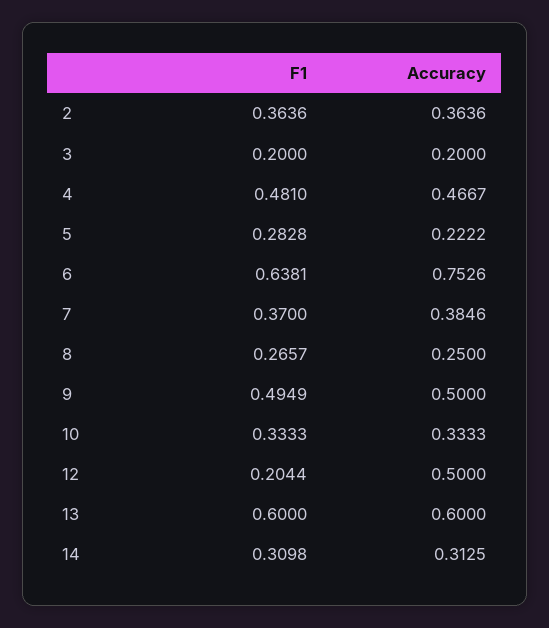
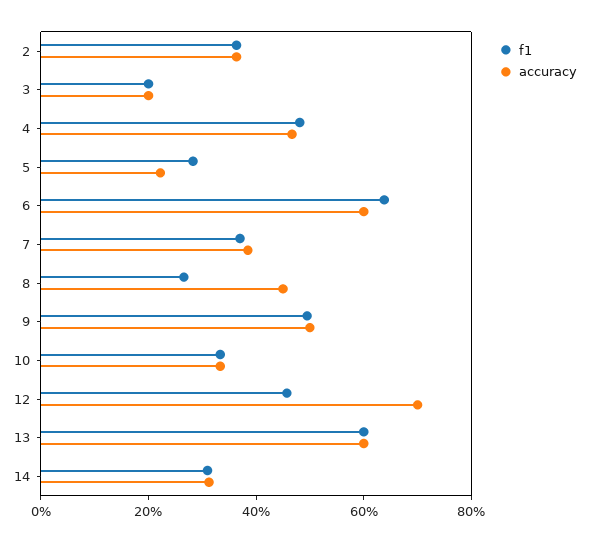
Accuracy, 6: 0.7526 -> 0.6
Accuracy, 8: 0.25 -> 0.45
F1, 12: 0.2044 -> 0.45
Accuracy, 12: 0.5 -> 0.7

